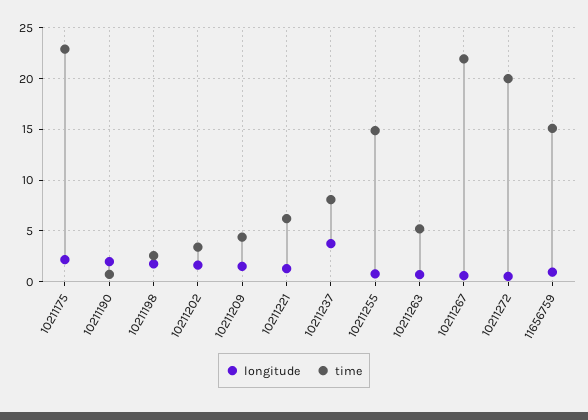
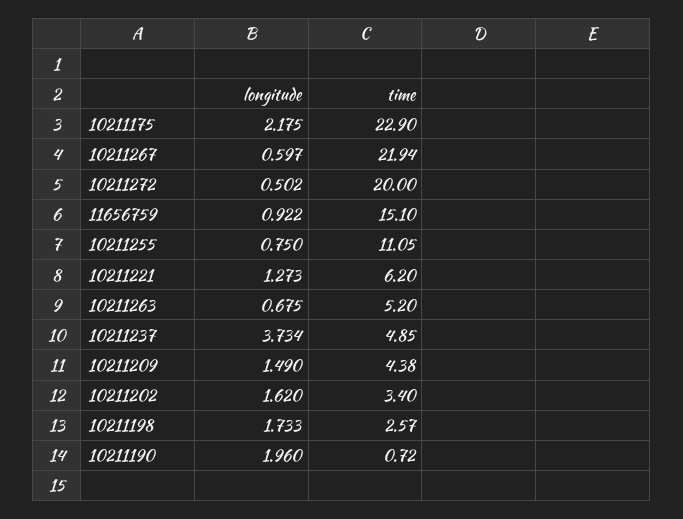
time, 10211237: 8 -> 4.85
time, 10211255: 15 -> 11.05

